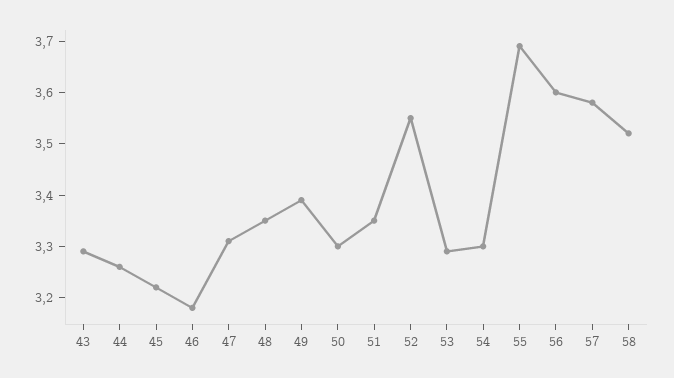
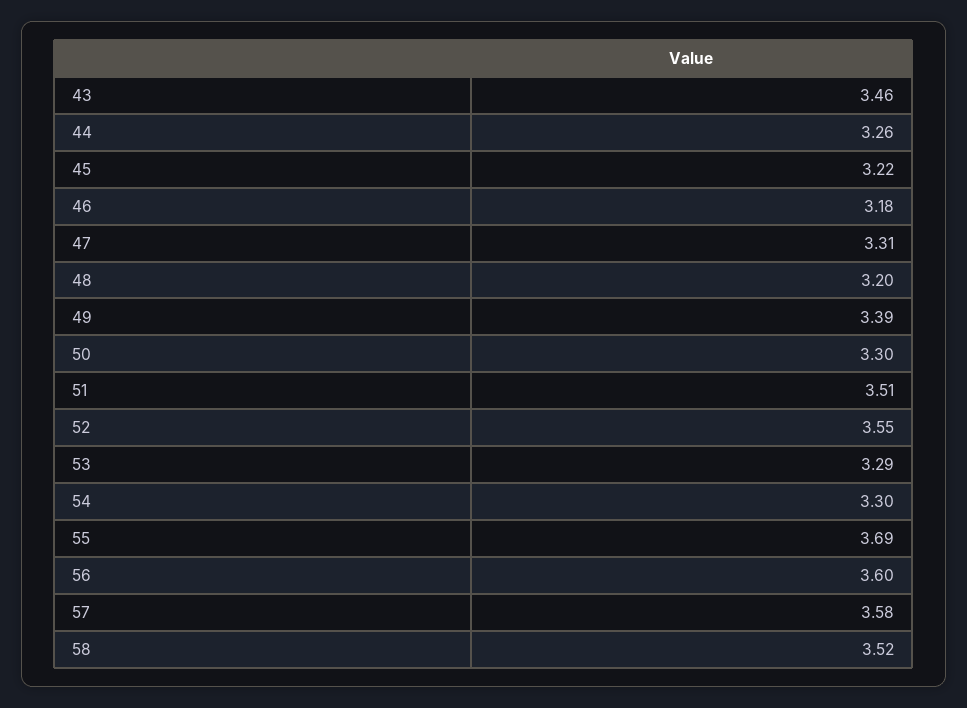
43: 3.3 -> 3.46
48: 3.35 -> 3.2
51: 3.35 -> 3.51

